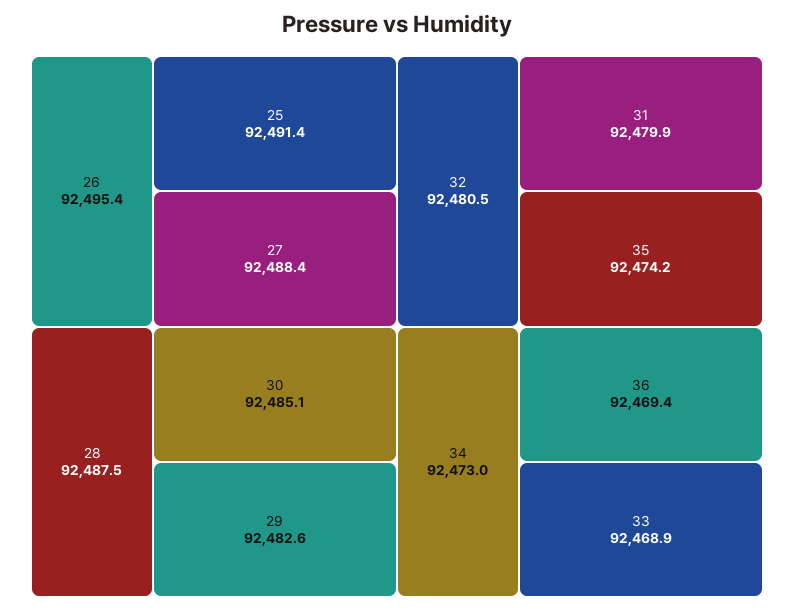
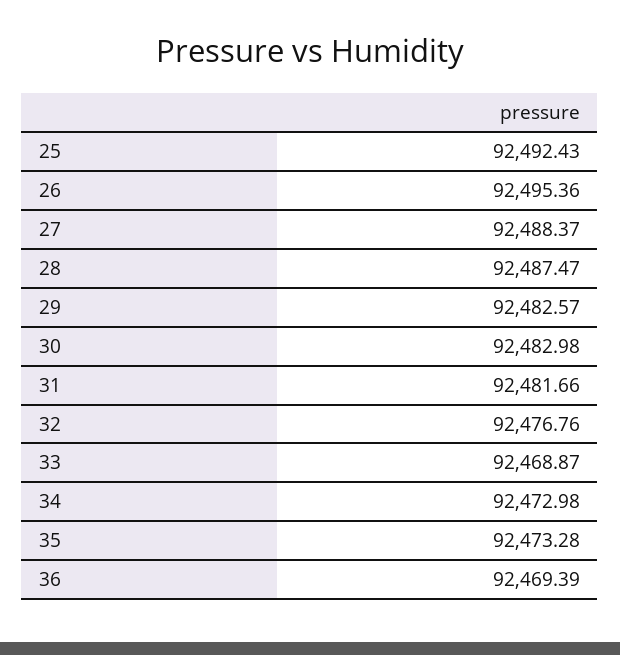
25: 92491.4 -> 92492.43
30: 92485.1 -> 92482.98
32: 92480.5 -> 92476.76
31: 92479.9 -> 92481.66
35: 92474.2 -> 92473.28

